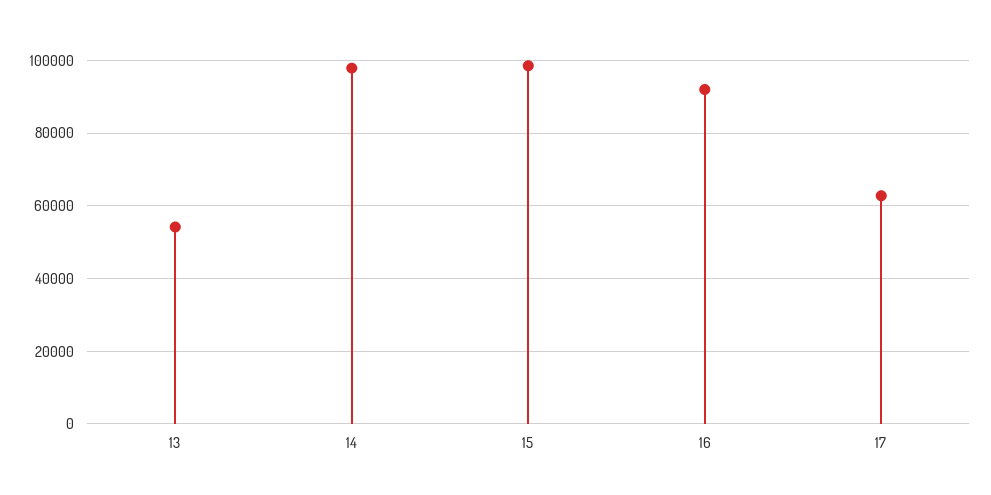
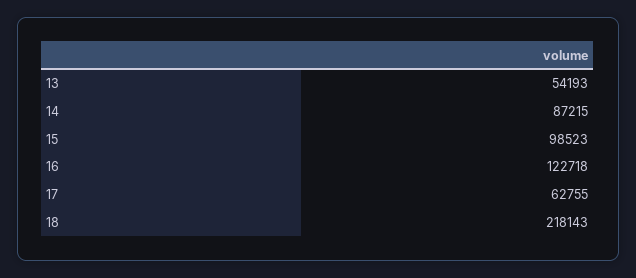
14: 98000 -> 87215
16: 92000 -> 122718
18: none -> 218143

